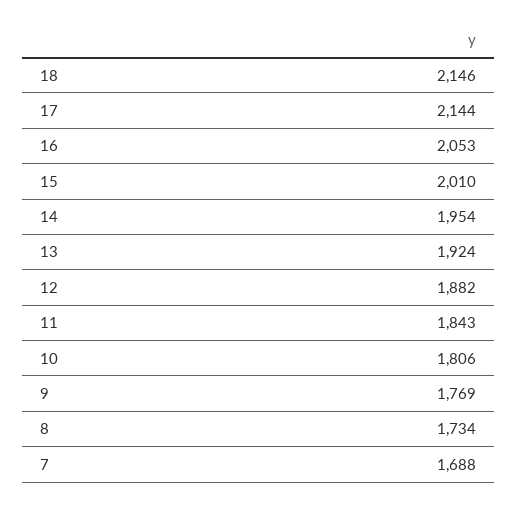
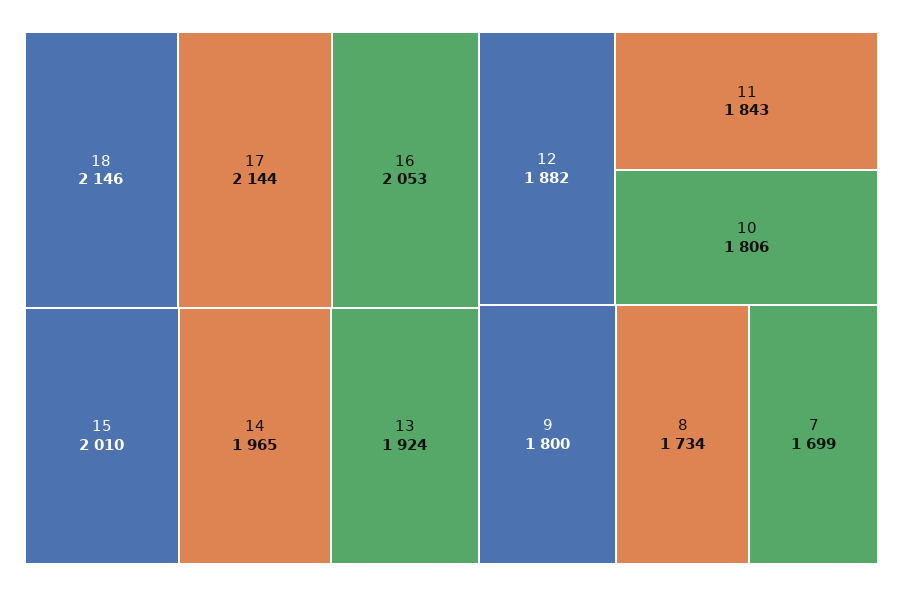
14: 1954 -> 1965
9: 1769 -> 1800
7: 1688 -> 1699

